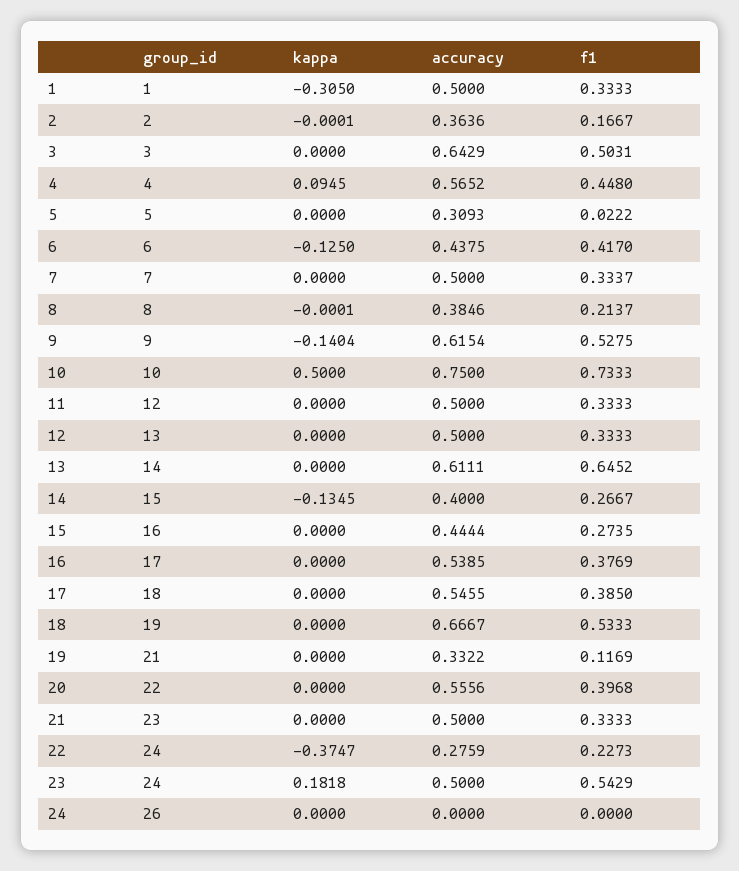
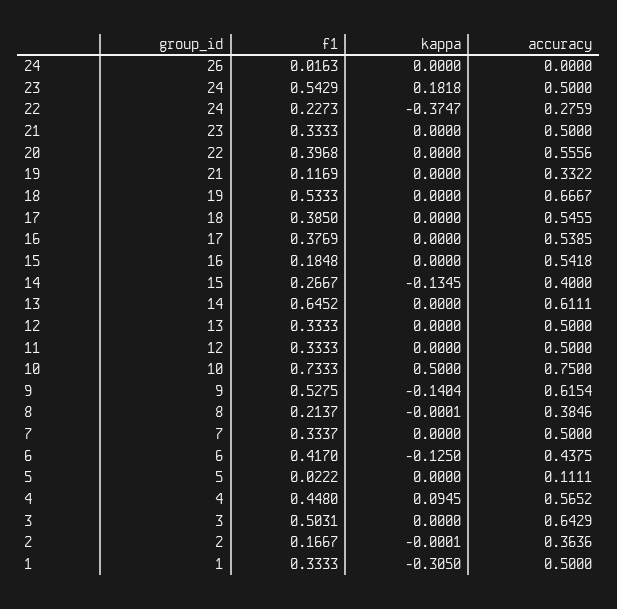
accuracy, 5: 0.3093 -> 0.1111
accuracy, 15: 0.4444 -> 0.5418
f1, 15: 0.2735 -> 0.1848
f1, 24: 0 -> 0.0163

